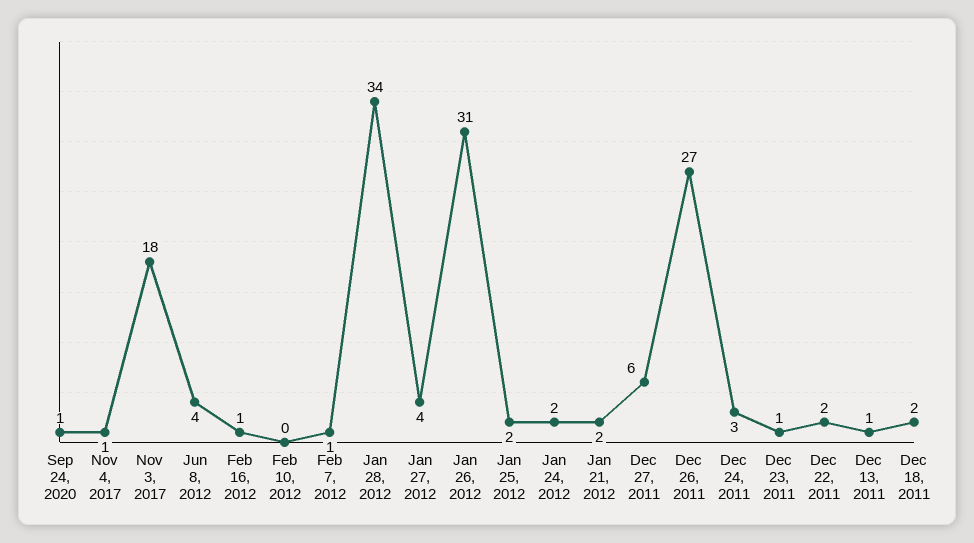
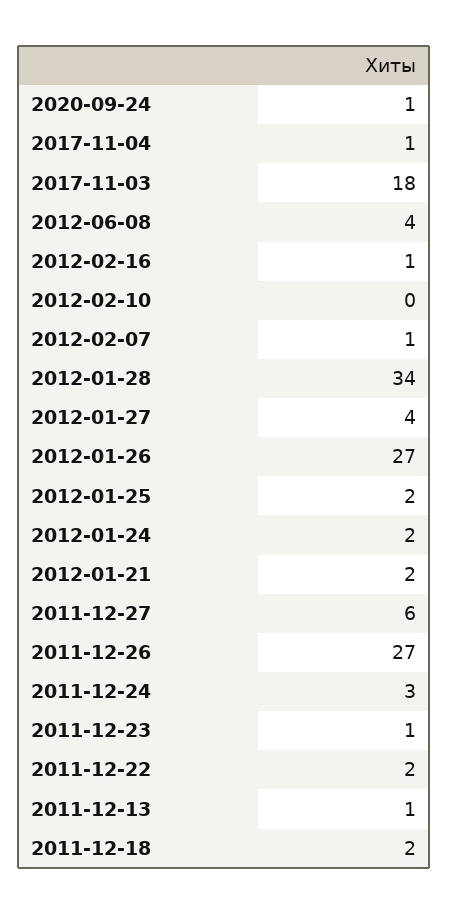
Jan 26, 2012: 31 -> 27

